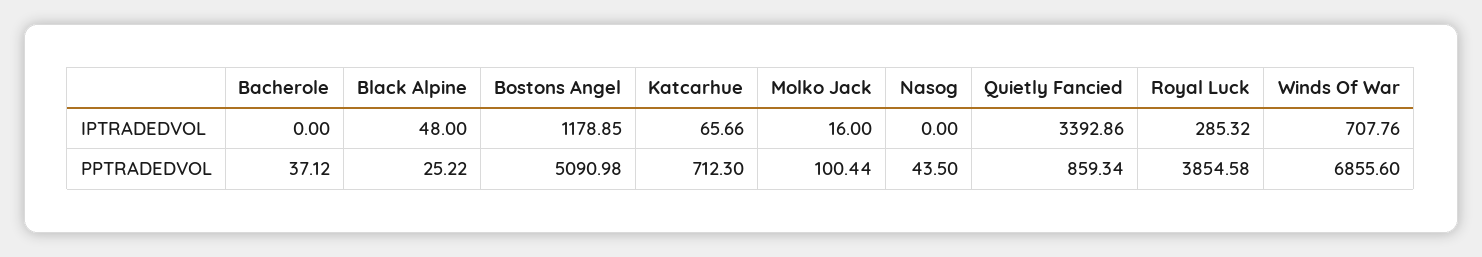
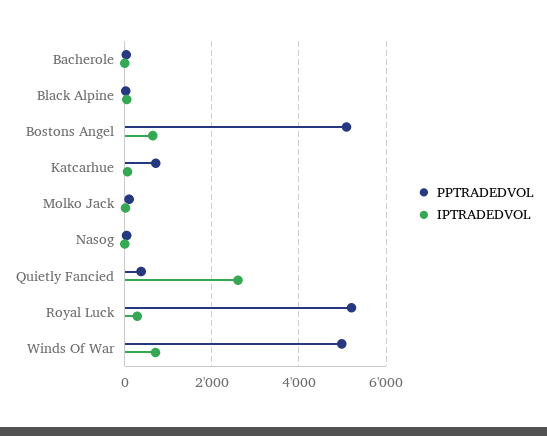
IPTRADEDVOL, Bostons Angel: 1178.85 -> 600
IPTRADEDVOL, Quietly Fancied: 3392.86 -> 2600
PPTRADEDVOL, Quietly Fancied: 859.34 -> 400
PPTRADEDVOL, Royal Luck: 3854.58 -> 5200
PPTRADEDVOL, Winds Of War: 6855.6 -> 5000

